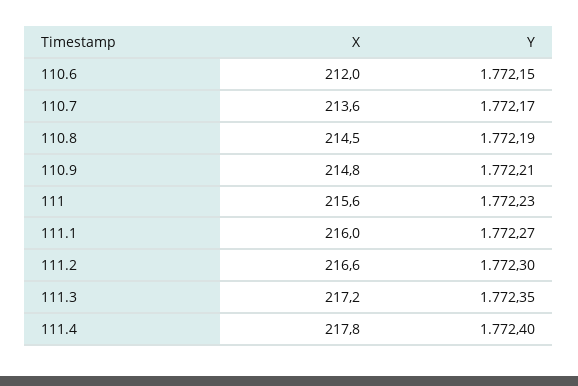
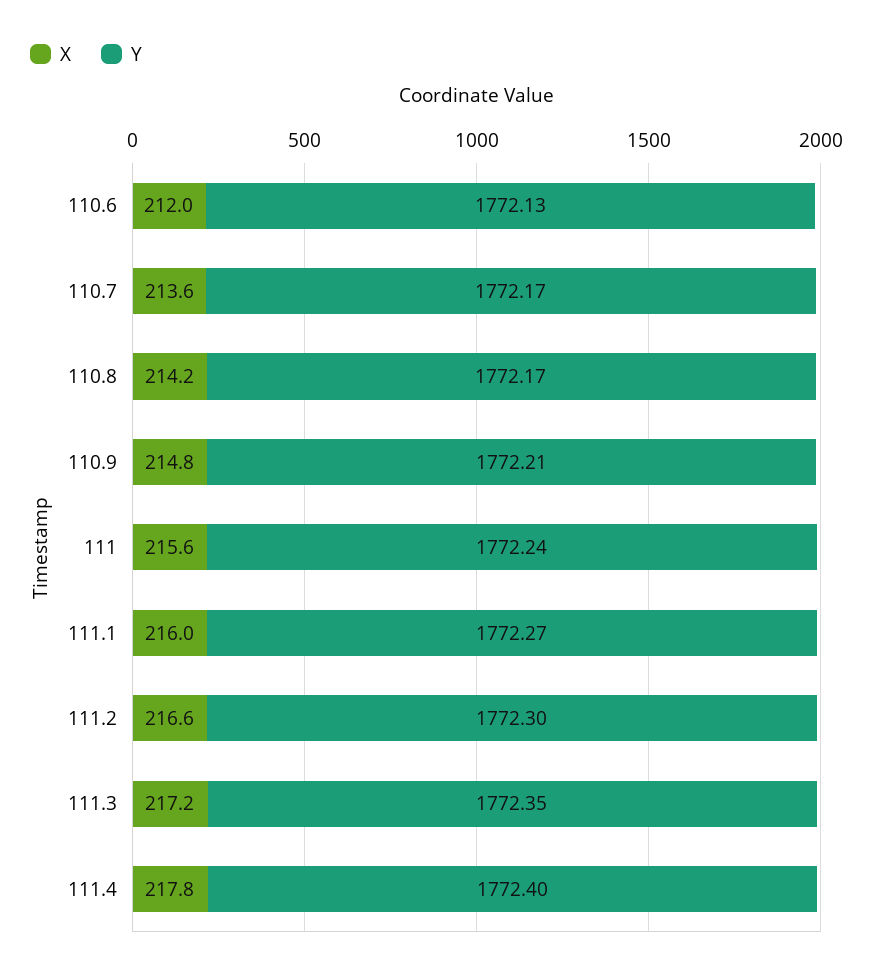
Y, 110.6: 1772.15 -> 1772.13
X, 110.8: 214.5 -> 214.2
Y, 110.8: 1772.19 -> 1772.17
Y, 111: 1772.23 -> 1772.24

